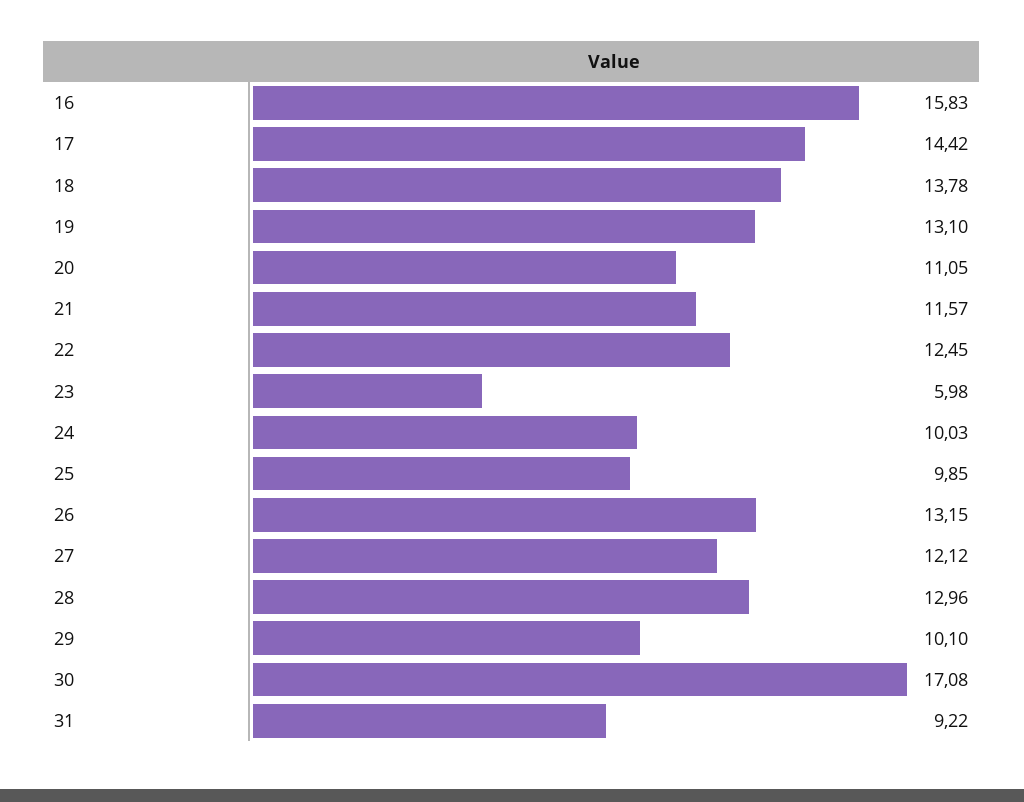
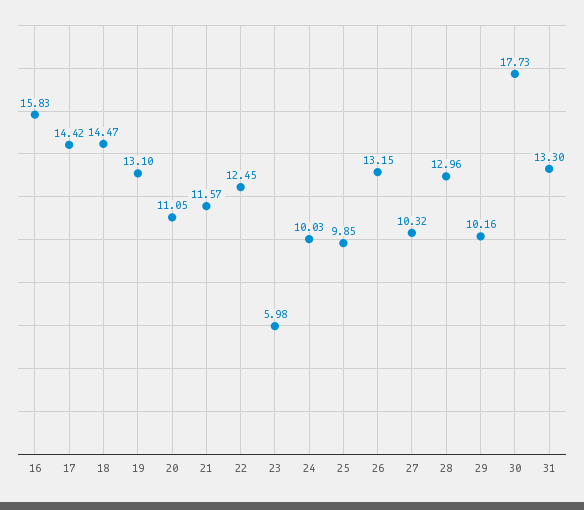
18: 13.78 -> 14.47
27: 12.12 -> 10.32
29: 10.1 -> 10.16
30: 17.08 -> 17.73
31: 9.22 -> 13.3

